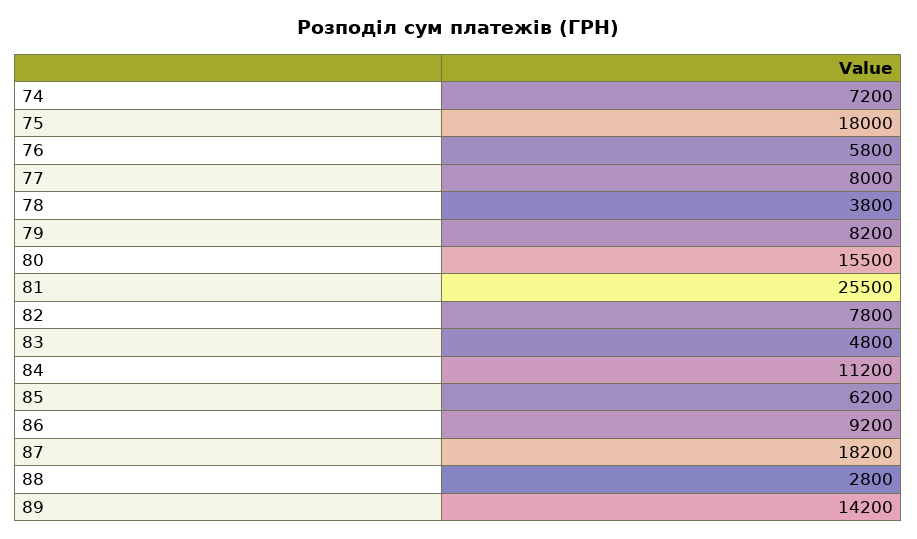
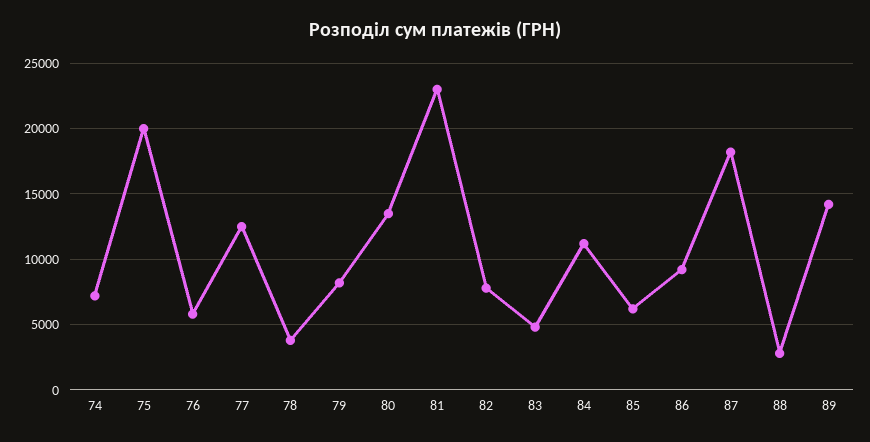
75: 18000 -> 20000
77: 8000 -> 12500
80: 15500 -> 13500
81: 25500 -> 23000

